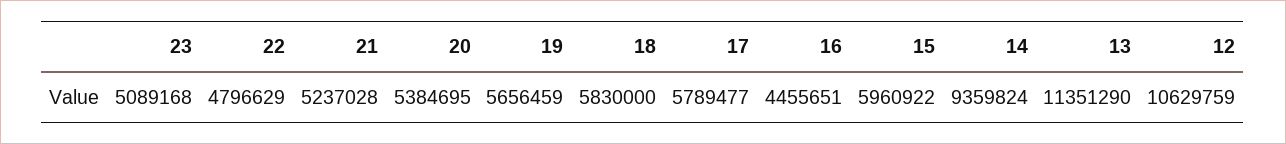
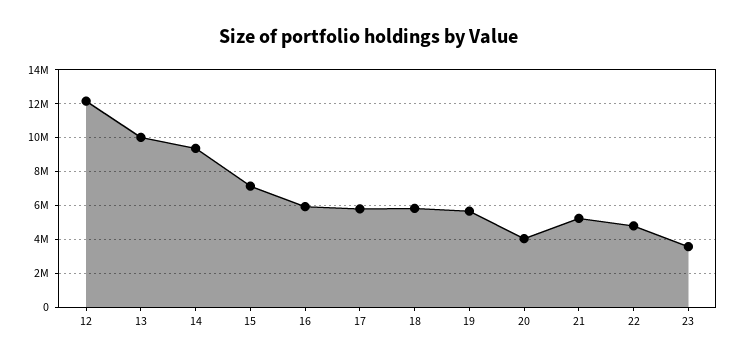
23: 5089168 -> 3500000
20: 5384695 -> 4000000
16: 4455651 -> 6000000
15: 5960922 -> 7000000
13: 11351290 -> 10000000
12: 10629759 -> 12000000

